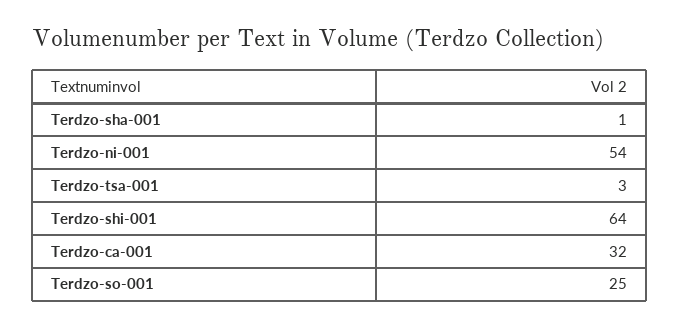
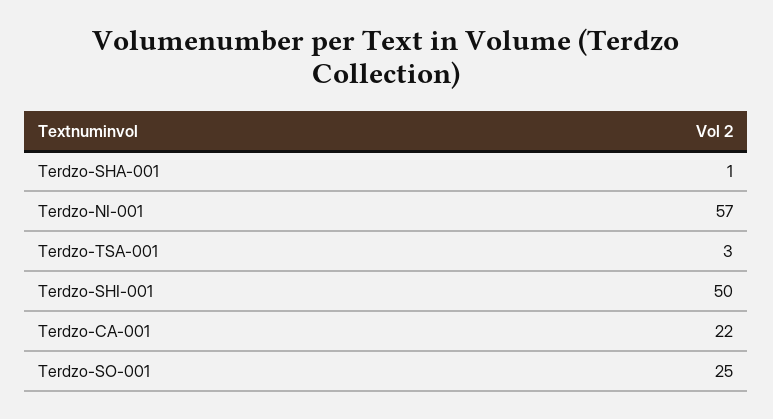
Terdzo-ni-001: 54 -> 57
Terdzo-shi-001: 64 -> 50
Terdzo-ca-001: 32 -> 22

